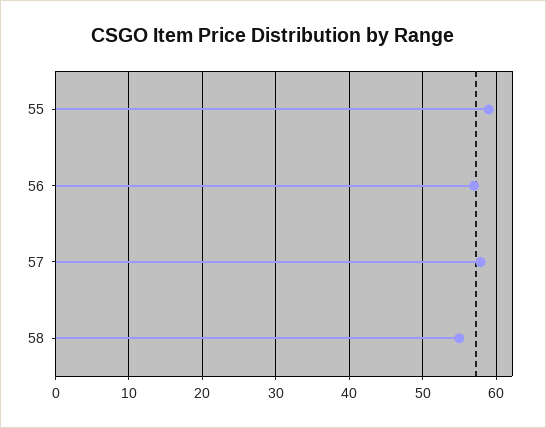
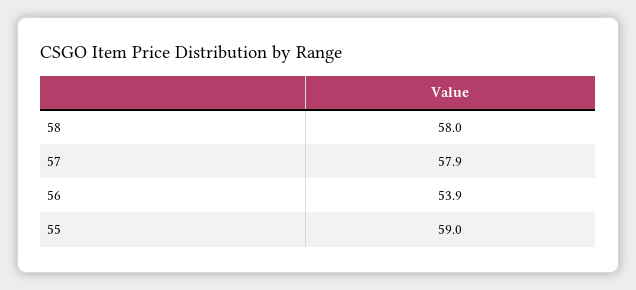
56: 57 -> 53.9
58: 55 -> 58

